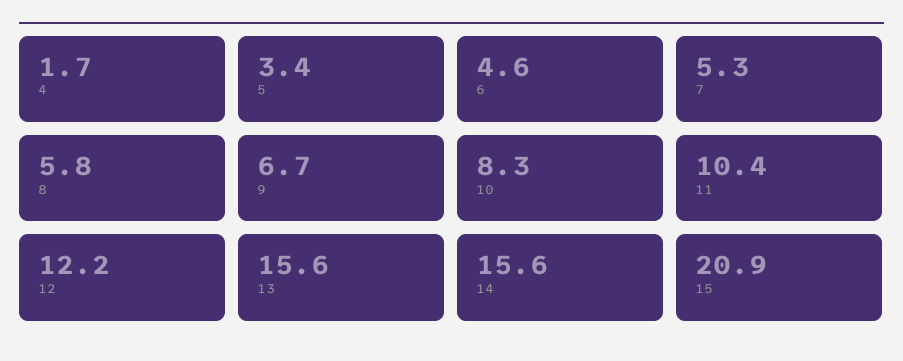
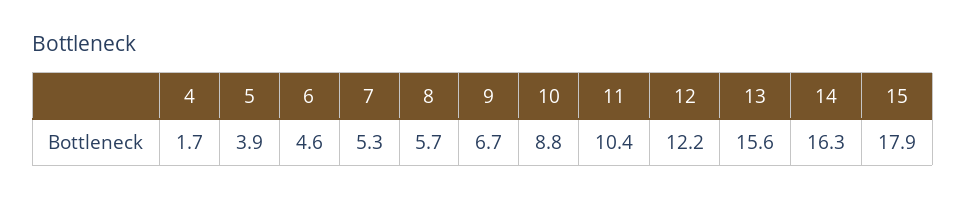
5: 3.4 -> 3.9
8: 5.8 -> 5.7
10: 8.3 -> 8.8
14: 15.6 -> 16.3
15: 20.9 -> 17.9

